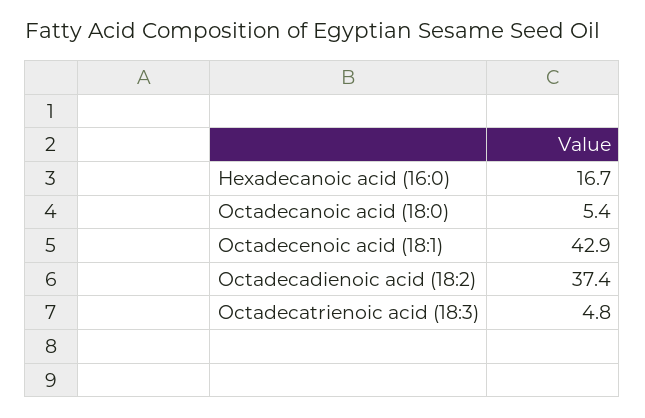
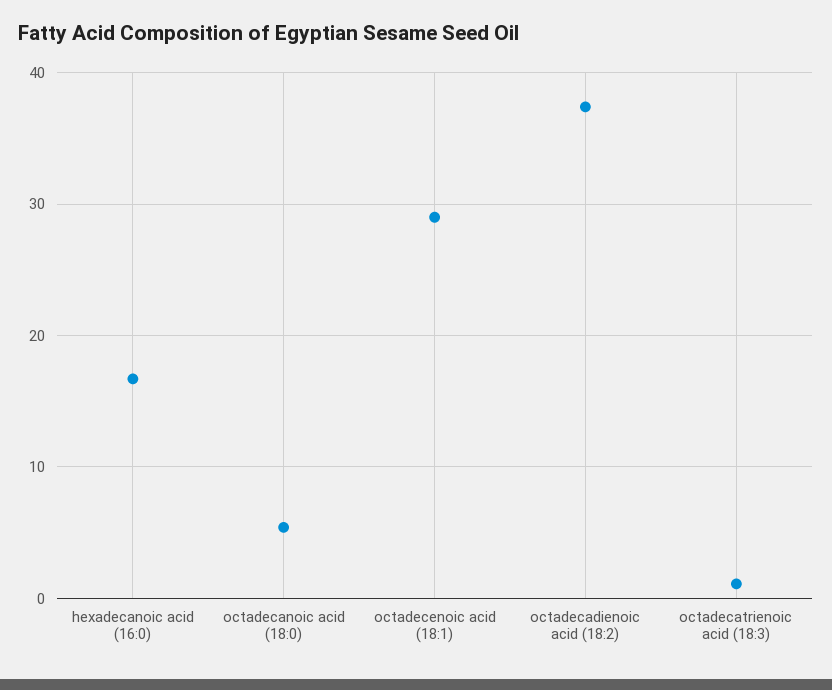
Octadecenoic acid (18:1): 42.9 -> 29
Octadecatrienoic acid (18:3): 4.8 -> 1

